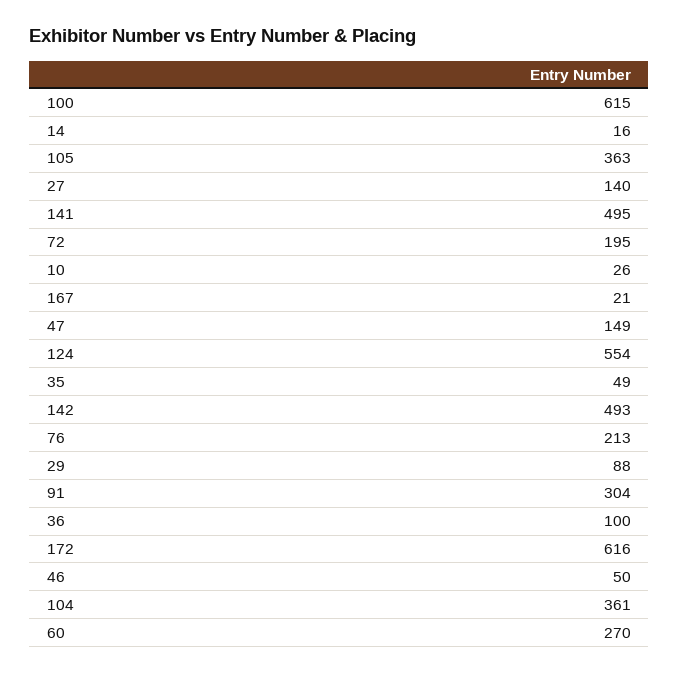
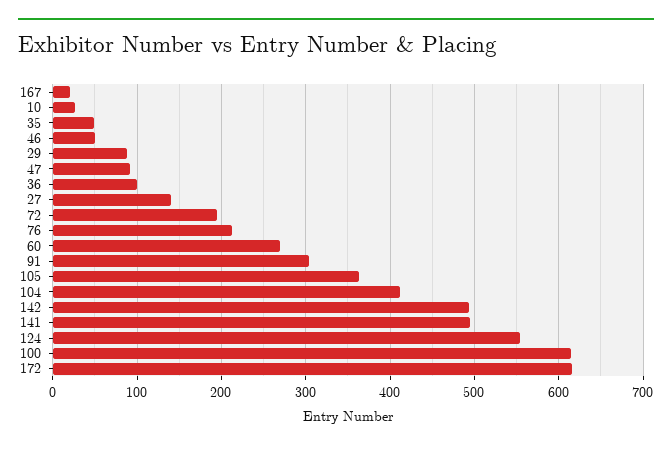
14: 16 -> none
47: 149 -> 90
104: 361 -> 410

